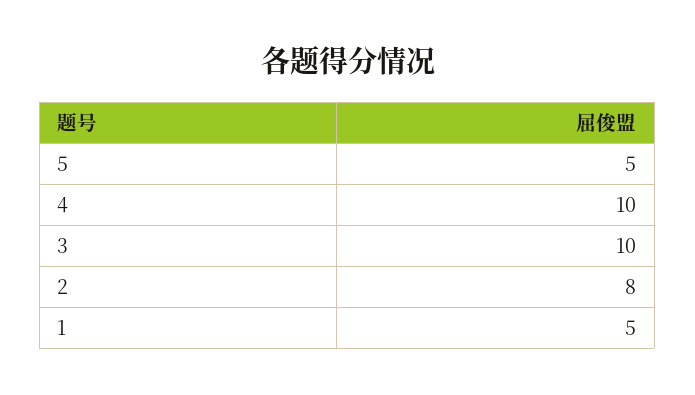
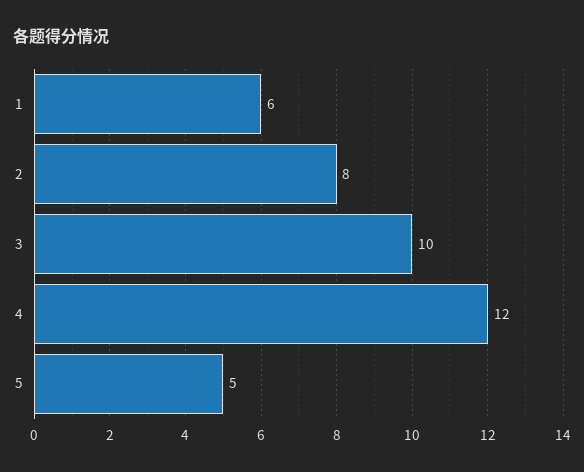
4: 10 -> 12
1: 5 -> 6

